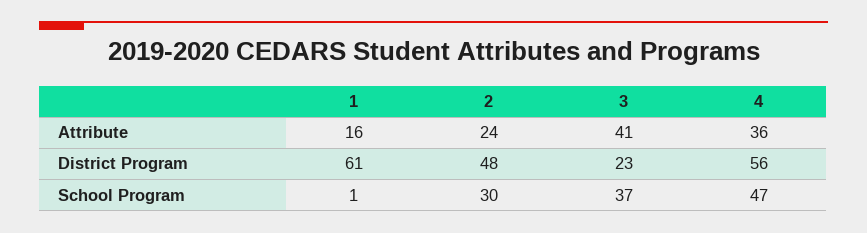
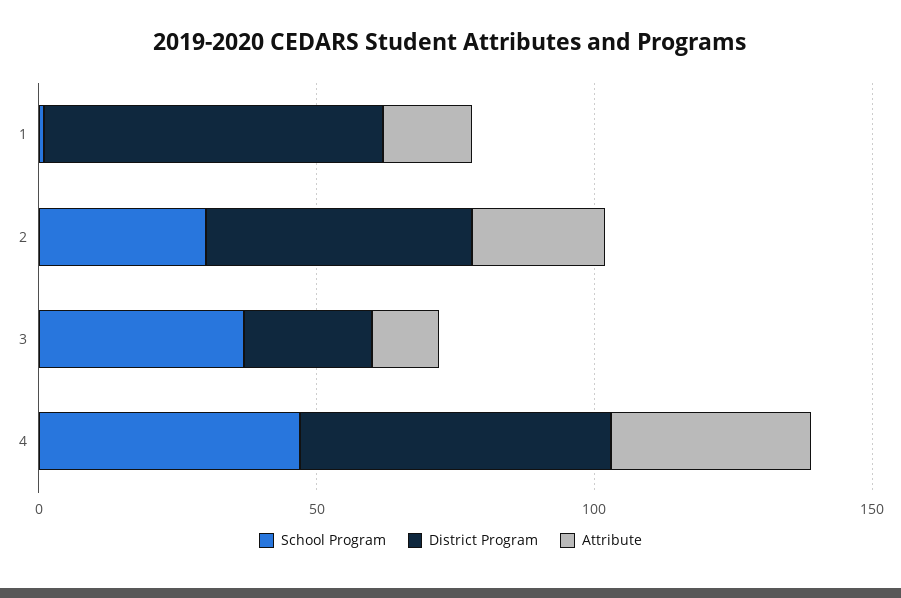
Attribute, 3: 41 -> 10

